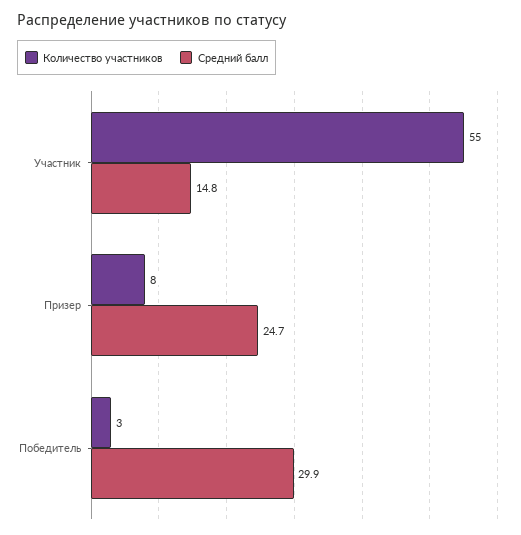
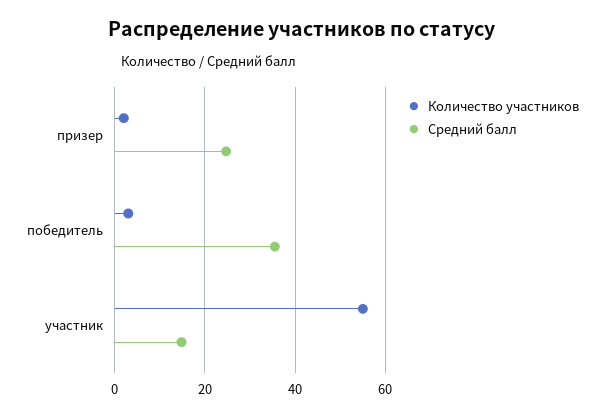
Количество участников, Призер: 8 -> 2
Средний балл, Победитель: 29.9 -> 36

